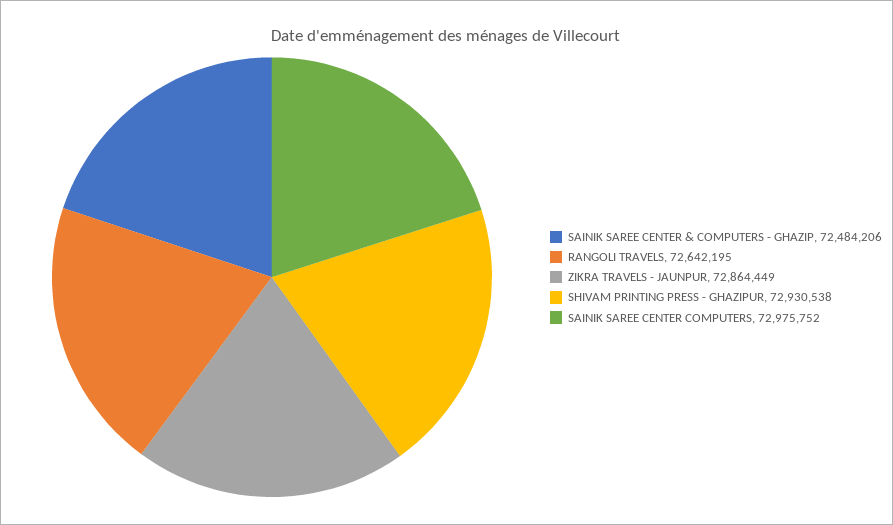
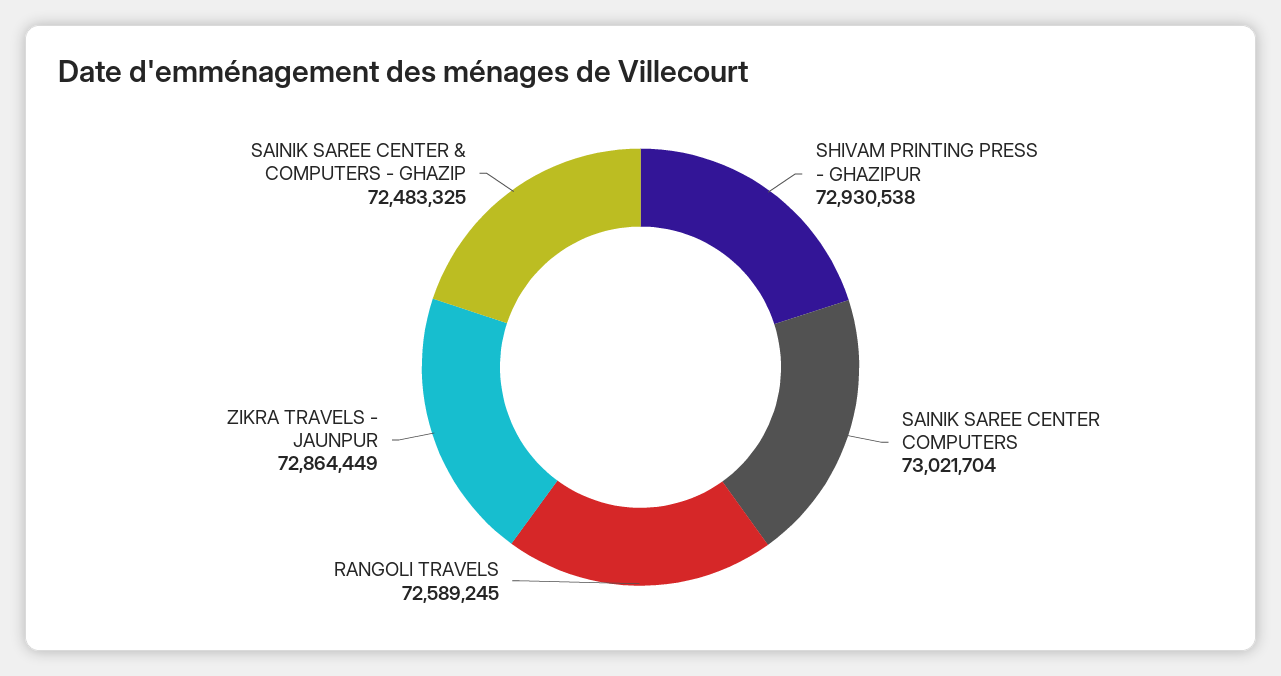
SAINIK SAREE CENTER & COMPUTERS - GHAZIP: 72484206 -> 72483325
RANGOLI TRAVELS: 72642195 -> 72589245
SAINIK SAREE CENTER COMPUTERS: 72975752 -> 73021704

